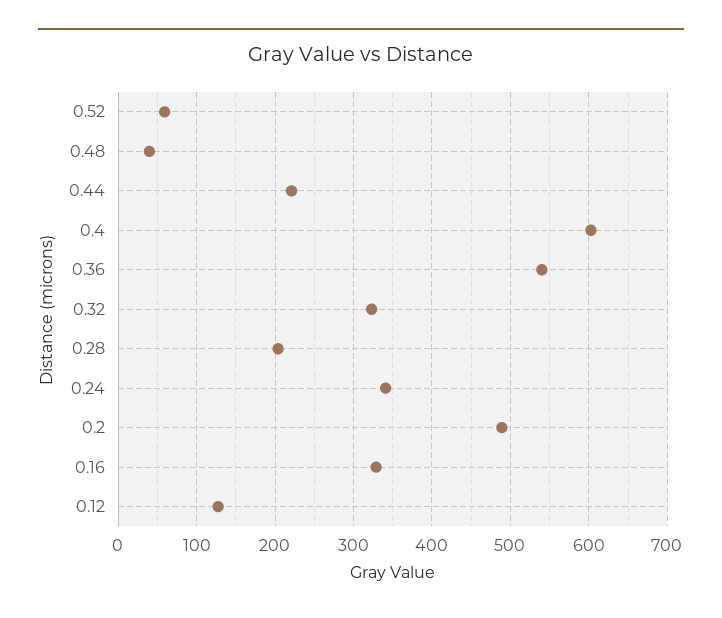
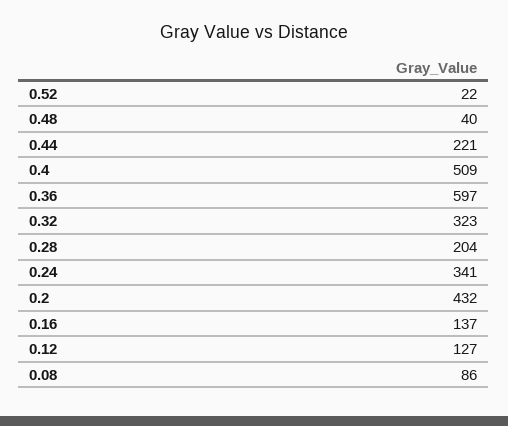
0.52: 60 -> 22
0.4: 600 -> 509
0.36: 540 -> 597
0.2: 490 -> 432
0.16: 330 -> 137
0.08: none -> 86

